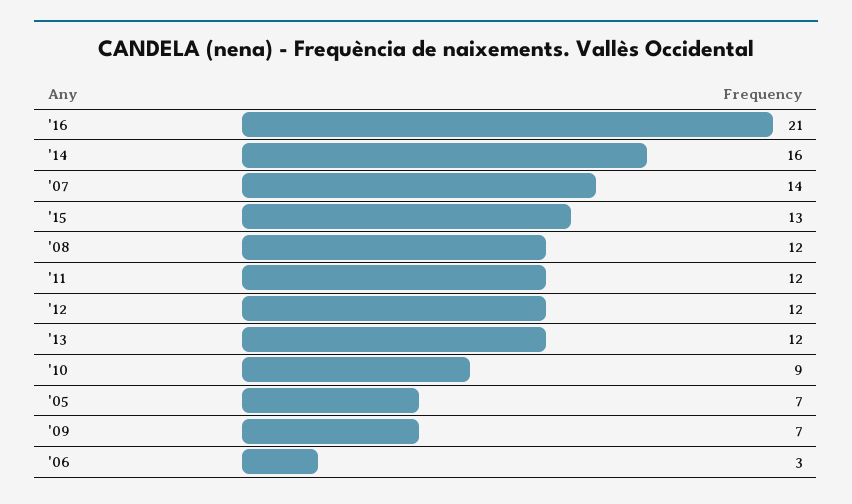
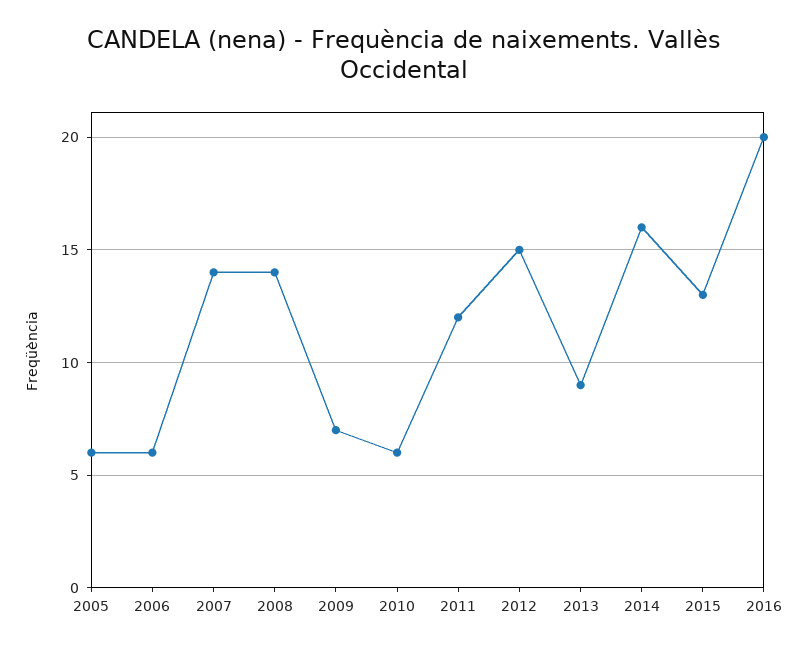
'16: 21 -> 20
'08: 12 -> 14
'12: 12 -> 15
'13: 12 -> 9
'10: 9 -> 6
'05: 7 -> 6
'06: 3 -> 6

